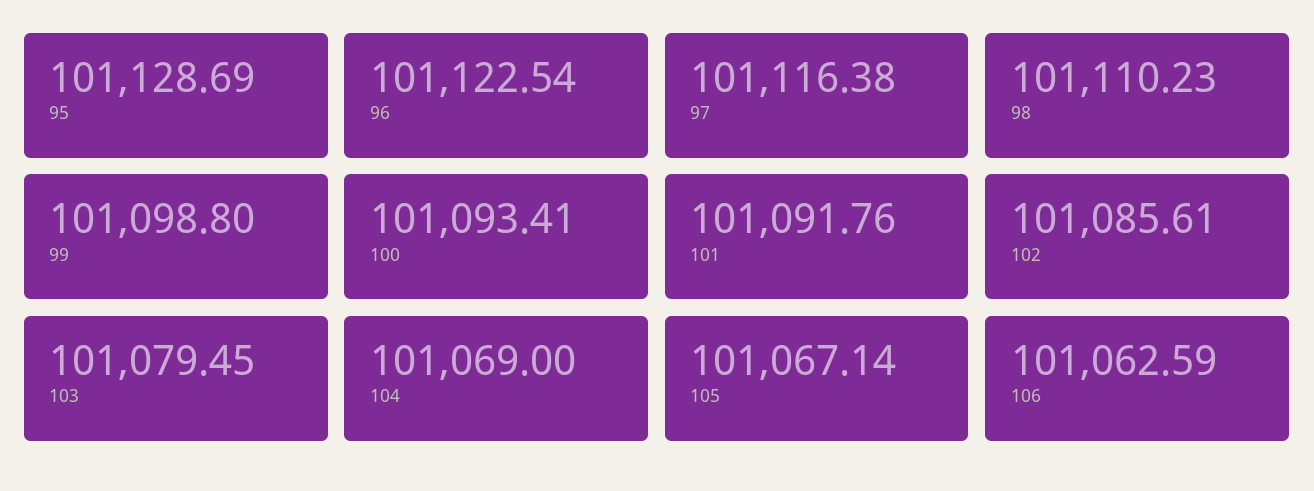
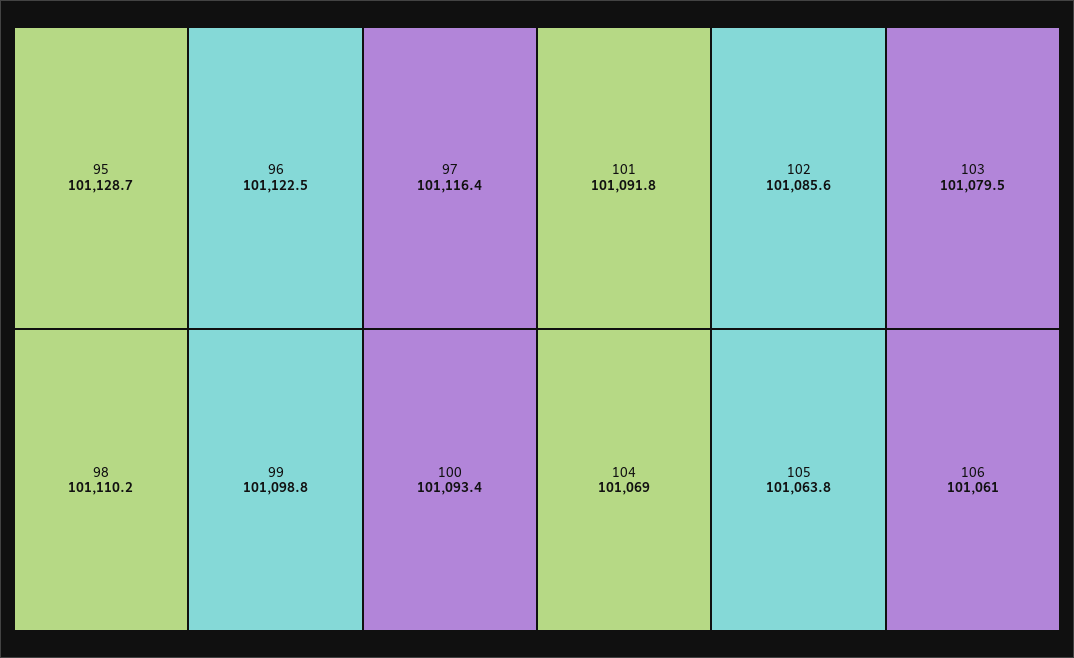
105: 101067.14 -> 101063.8
106: 101062.59 -> 101061

